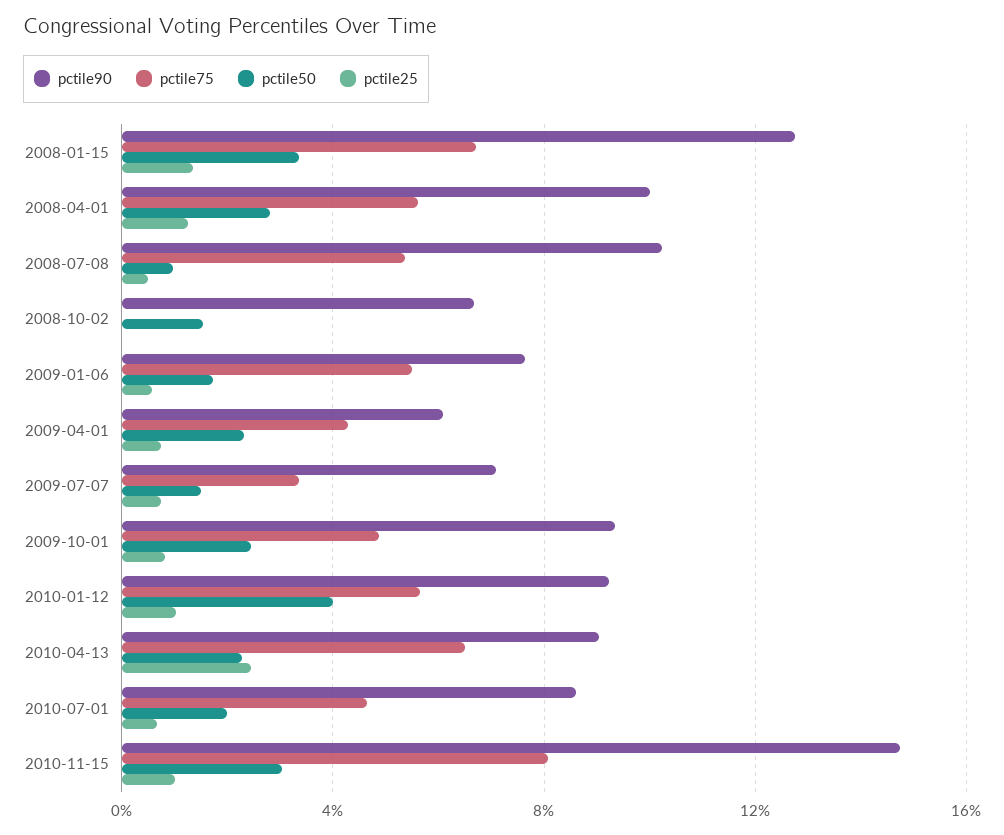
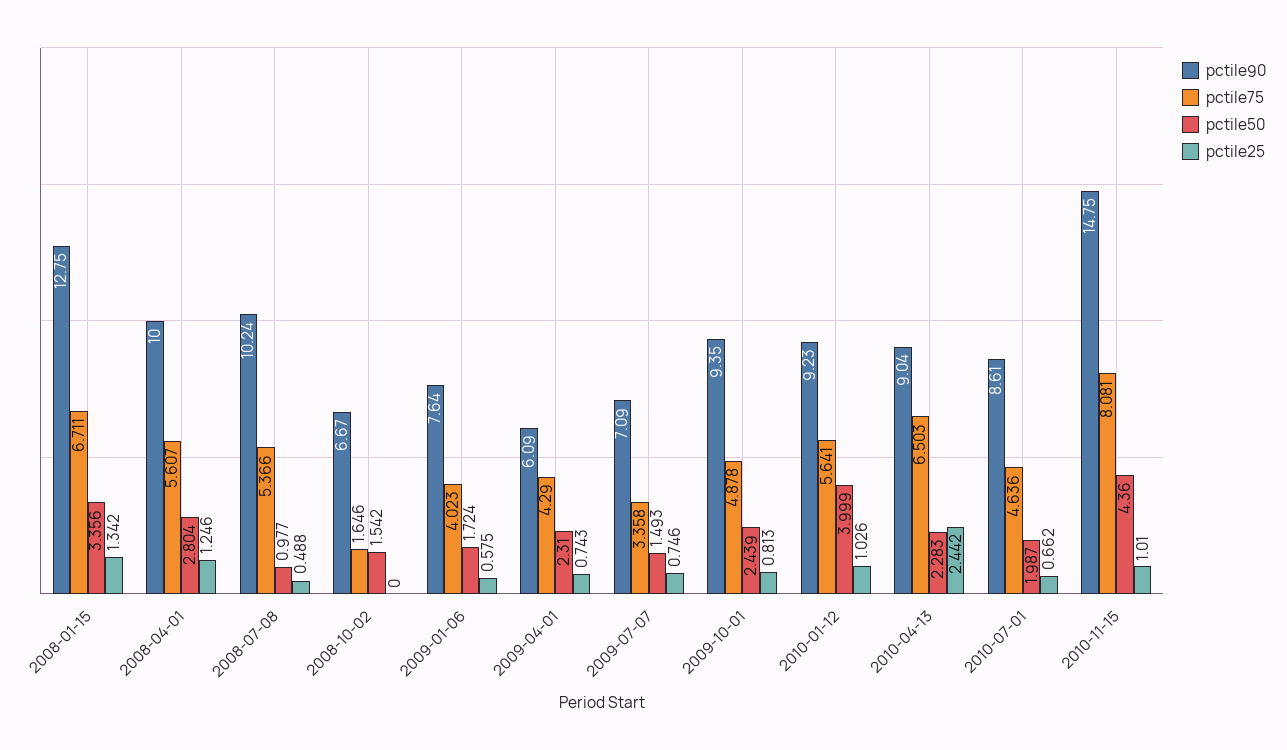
pctile75, 2008-10-02: 0 -> 1.646
pctile75, 2009-01-06: 5.5 -> 4.023
pctile50, 2010-11-15: 3 -> 4.36

